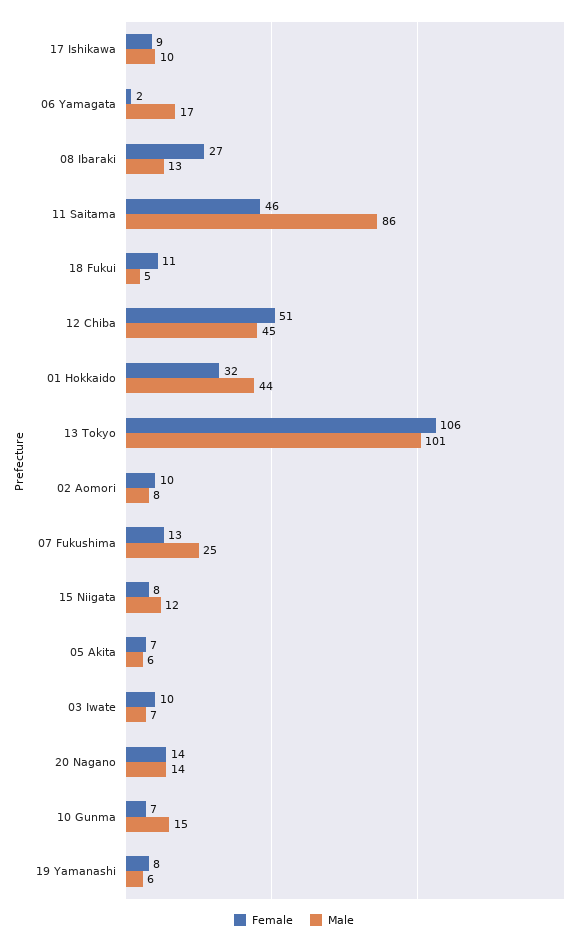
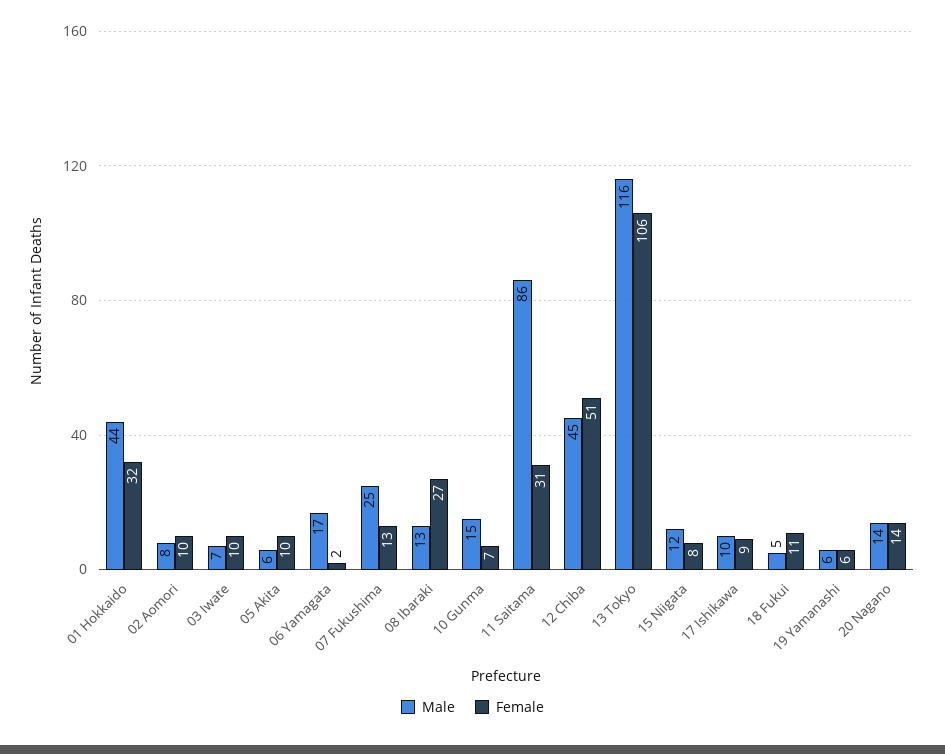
Female, 11 Saitama: 46 -> 31
Male, 13 Tokyo: 101 -> 116
Female, 05 Akita: 7 -> 10
Female, 19 Yamanashi: 8 -> 6

